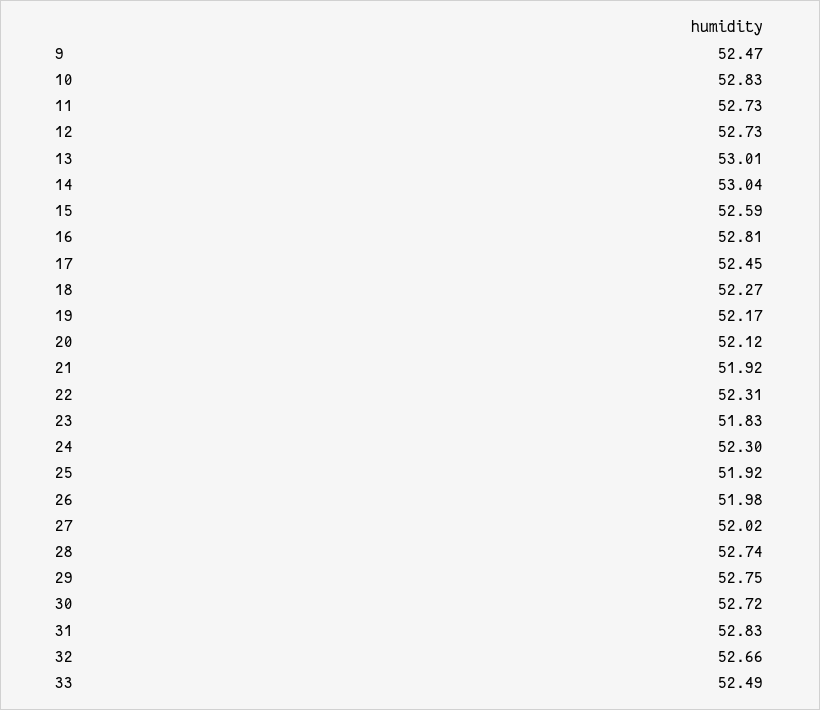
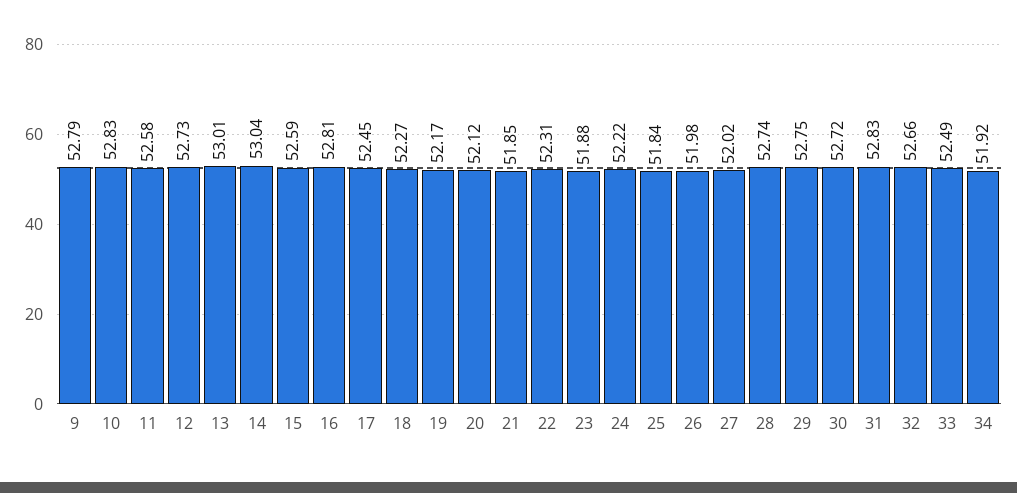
9: 52.47 -> 52.79
11: 52.73 -> 52.58
21: 51.92 -> 51.85
23: 51.83 -> 51.88
24: 52.3 -> 52.22
25: 51.92 -> 51.84
34: none -> 51.92

